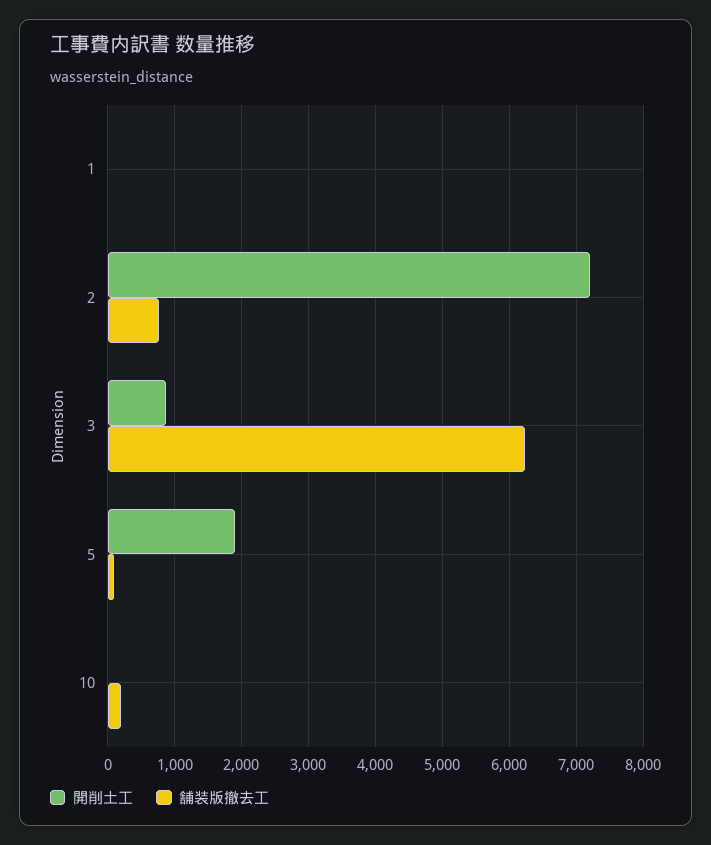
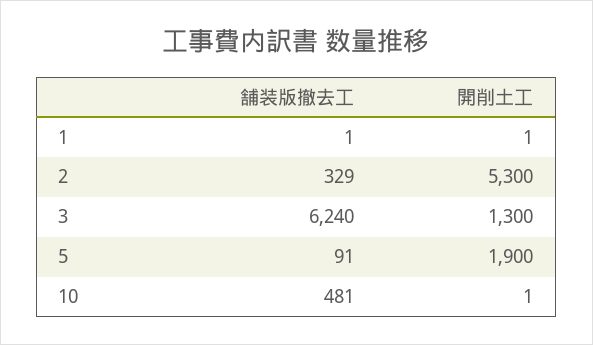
開削土工, 2: 7200 -> 5300
舗装版撤去工, 2: 800 -> 329
開削土工, 3: 900 -> 1300
舗装版撤去工, 10: 200 -> 481

